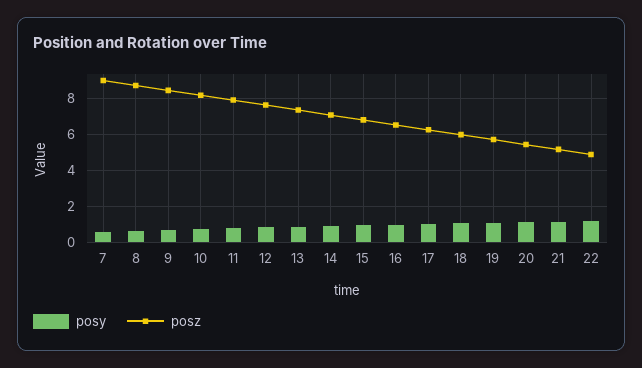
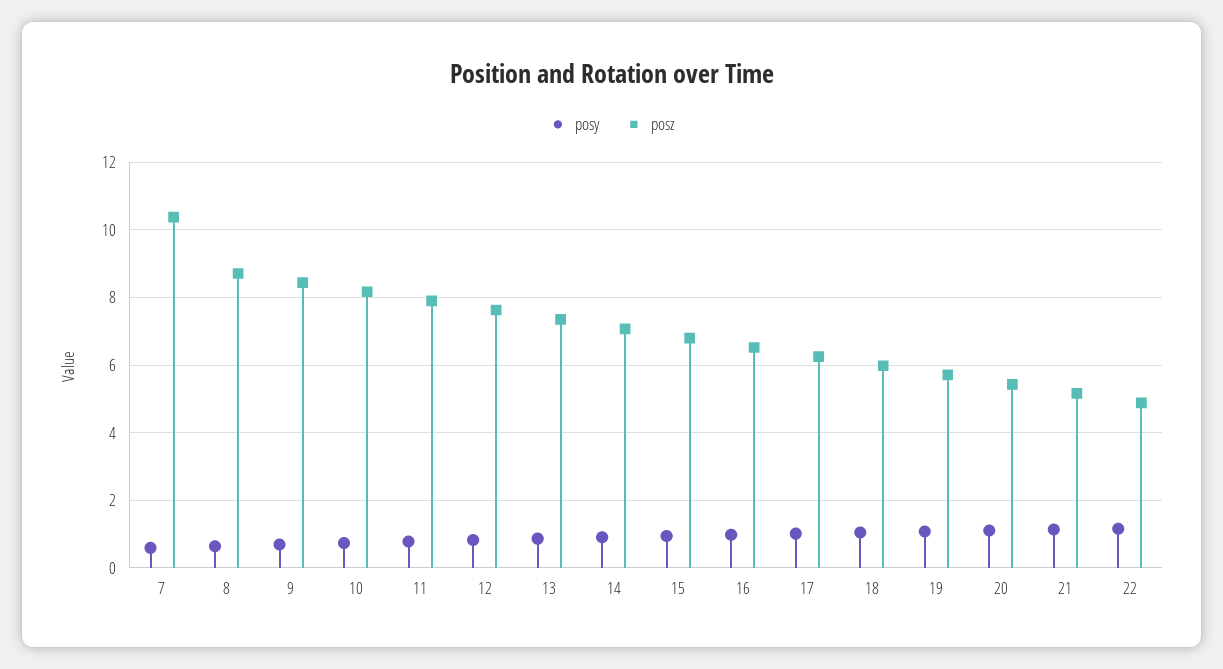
posz, 7: 9 -> 10.4

